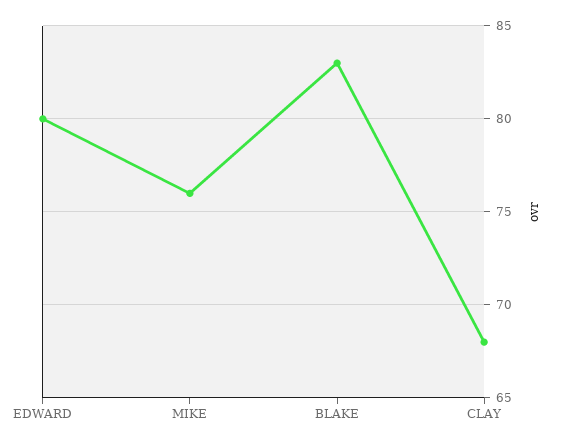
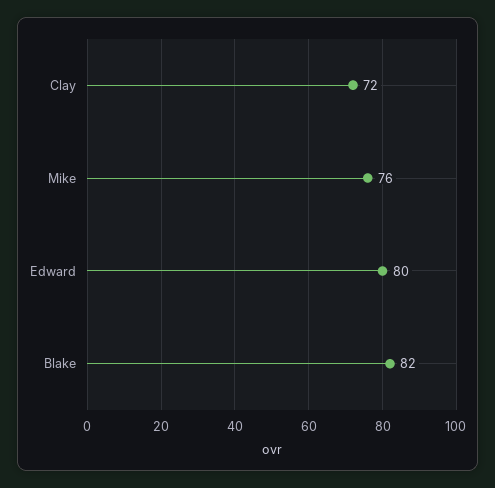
BLAKE: 83 -> 82
CLAY: 68 -> 72

